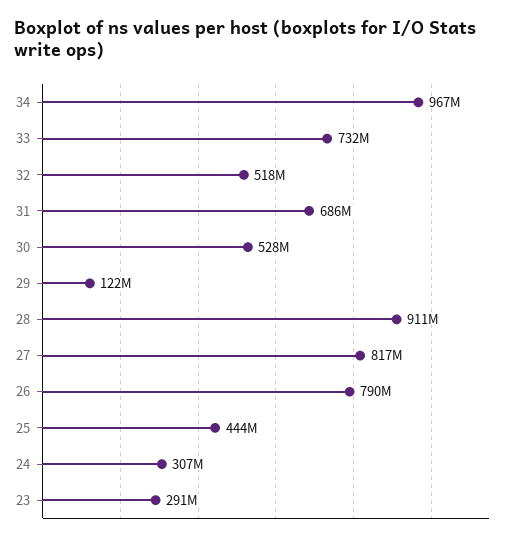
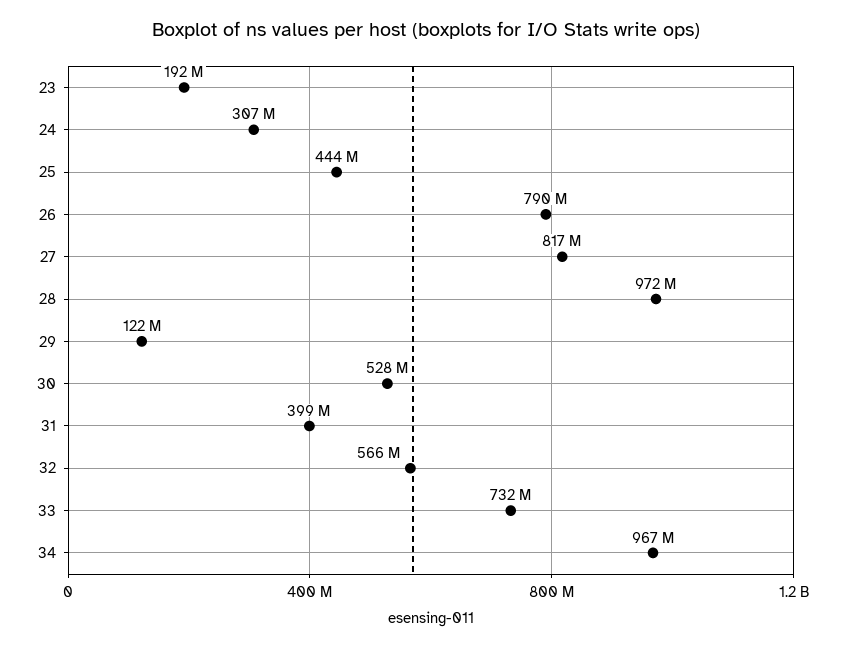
32: 518000000 -> 566000000
31: 686000000 -> 399000000
28: 911000000 -> 972000000
23: 291000000 -> 192000000

